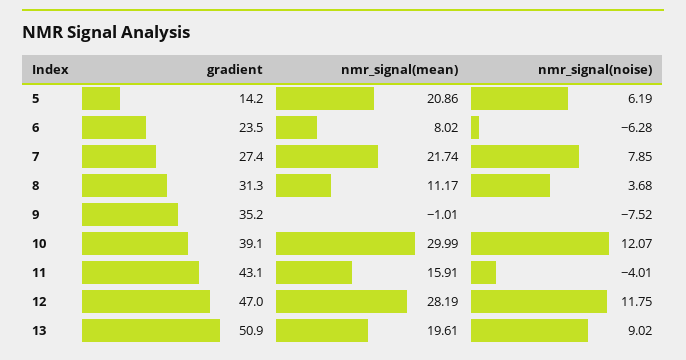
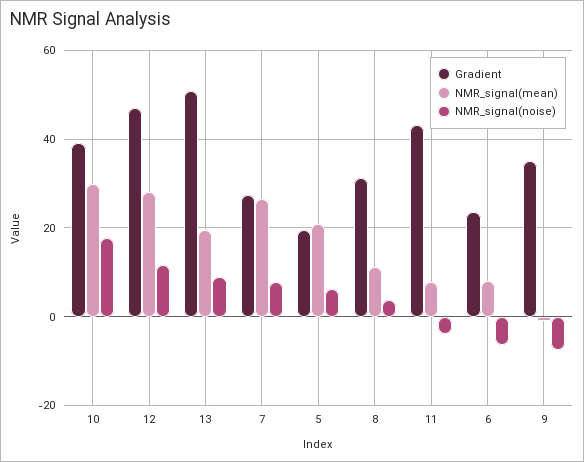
gradient, 5: 14.2 -> 20
nmr_signal(mean), 7: 21.74 -> 26
nmr_signal(noise), 10: 12.07 -> 18
nmr_signal(mean), 11: 15.91 -> 8

